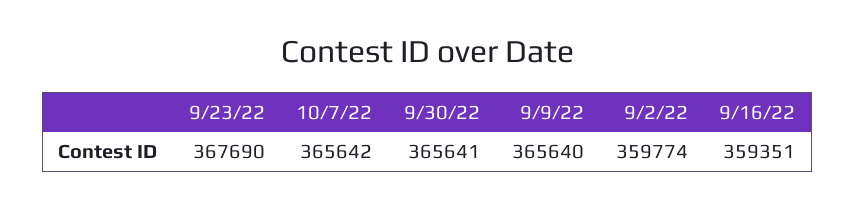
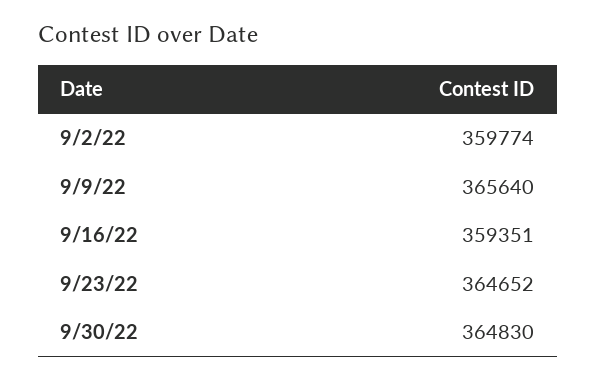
9/23/22: 367690 -> 364652
10/7/22: 365642 -> none
9/30/22: 365641 -> 364830

